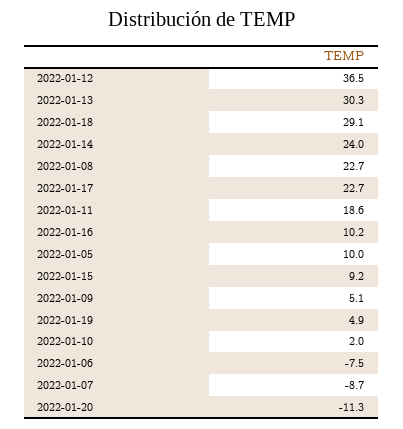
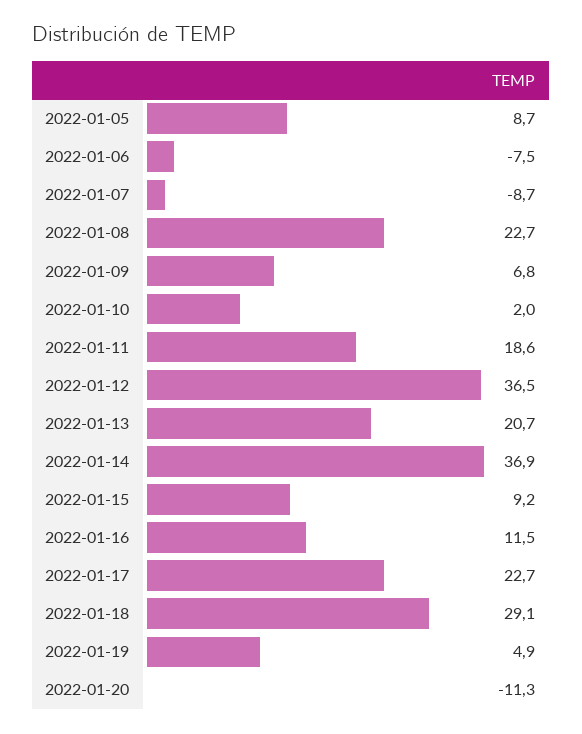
2022-01-13: 30.3 -> 20.7
2022-01-14: 24 -> 36.9
2022-01-16: 10.2 -> 11.5
2022-01-05: 10 -> 8.7
2022-01-09: 5.1 -> 6.8

